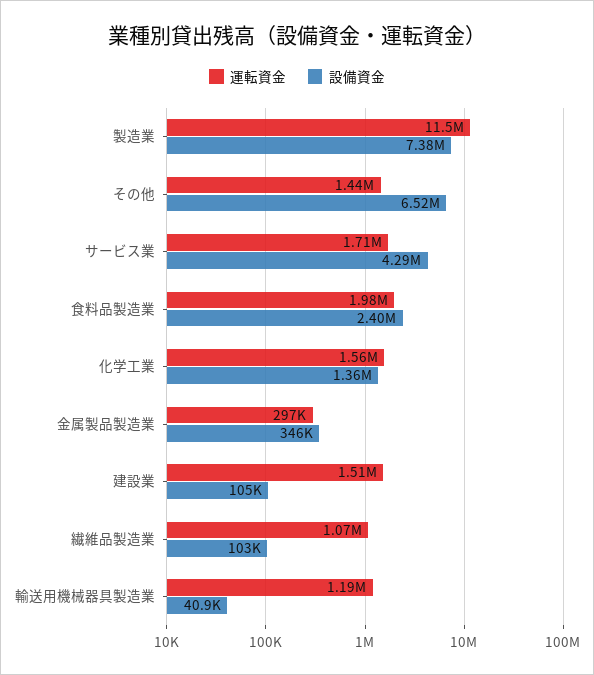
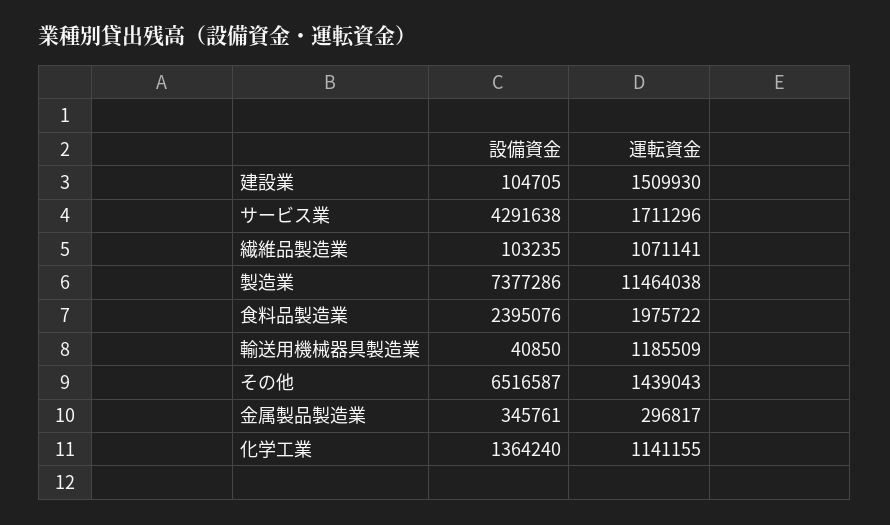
運転資金, 化学工業: 1560000 -> 1141155

